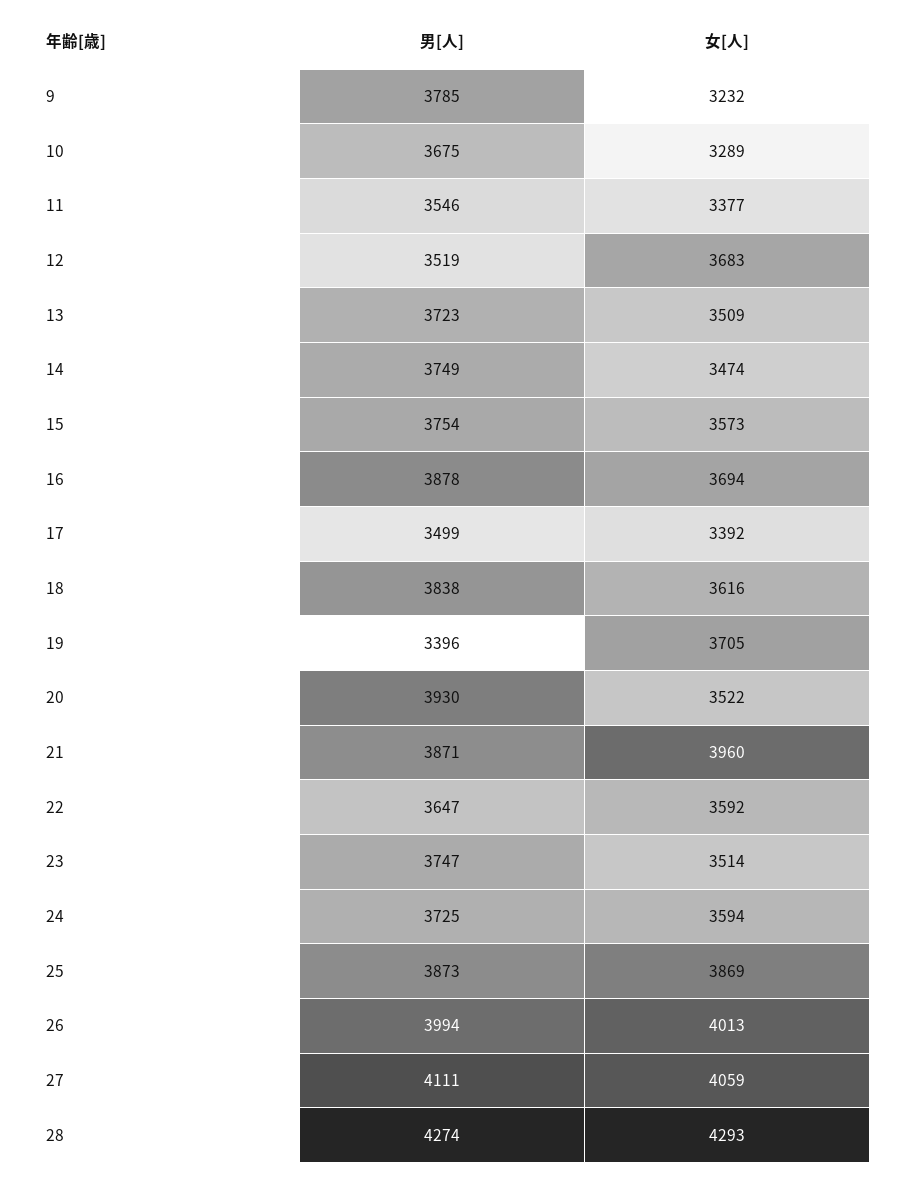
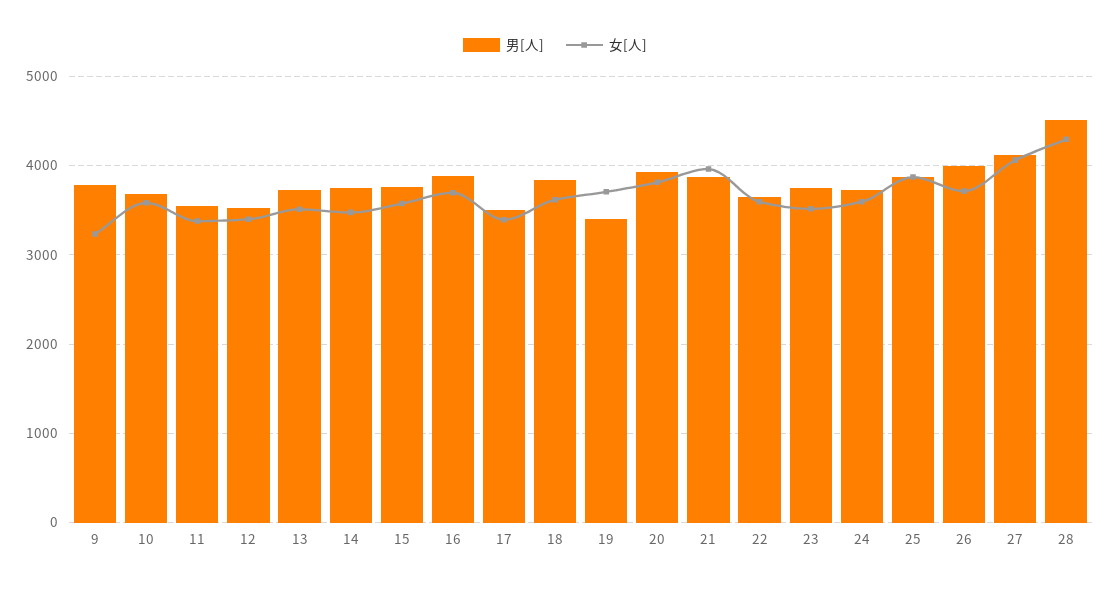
女[人], 10: 3289 -> 3600
女[人], 12: 3683 -> 3400
女[人], 20: 3522 -> 3800
女[人], 26: 4013 -> 3700
男[人], 28: 4274 -> 4500

